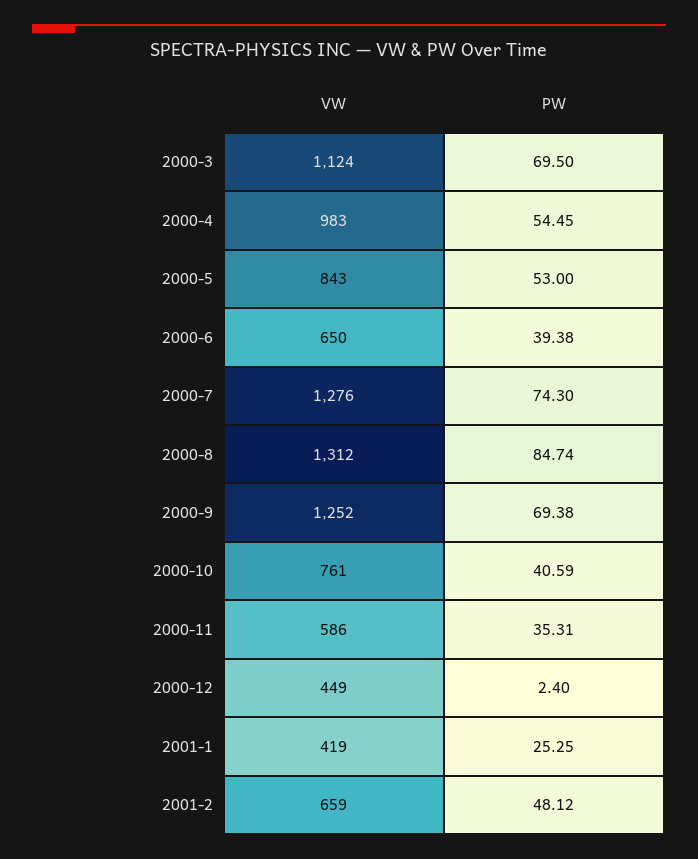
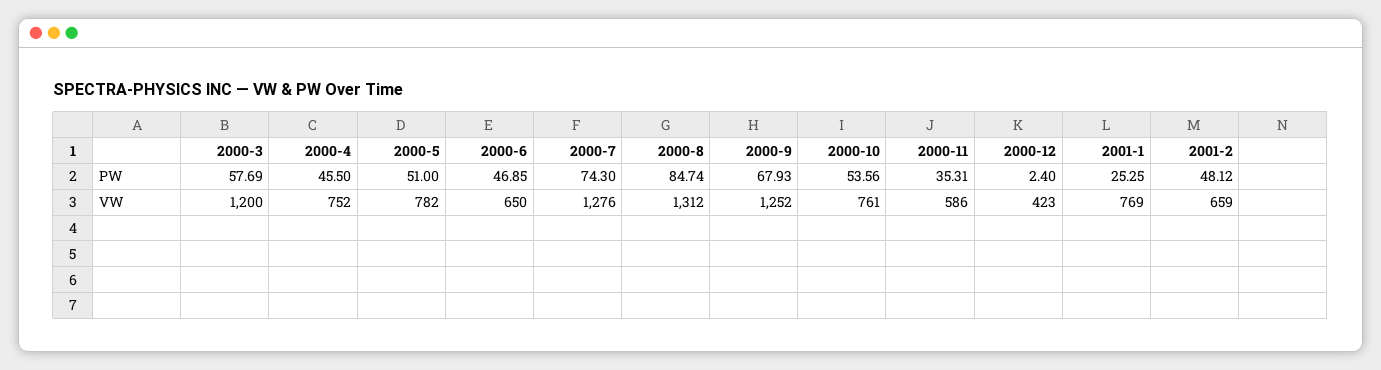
VW, 2000-3: 1124 -> 1200
PW, 2000-3: 69.5 -> 57.69
VW, 2000-4: 983 -> 752
PW, 2000-4: 54.45 -> 45.5
VW, 2000-5: 843 -> 782
PW, 2000-5: 53 -> 51
PW, 2000-6: 39.38 -> 46.85
PW, 2000-9: 69.38 -> 67.93
PW, 2000-10: 40.59 -> 53.56
VW, 2000-12: 449 -> 423
VW, 2001-1: 419 -> 769

